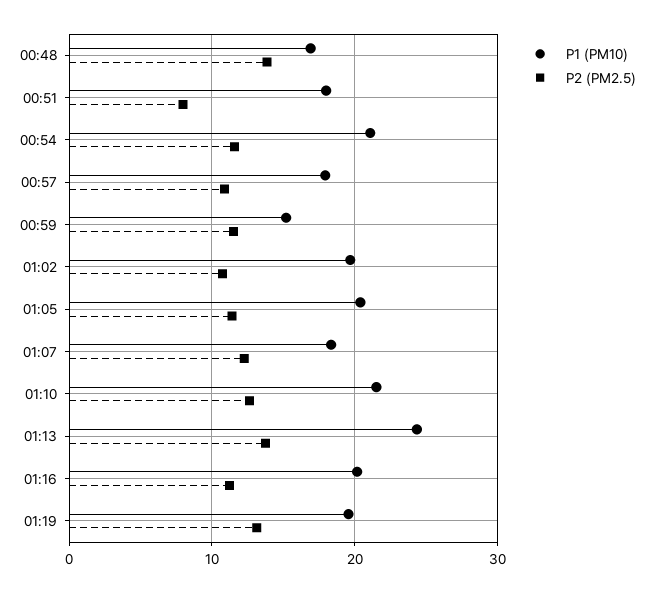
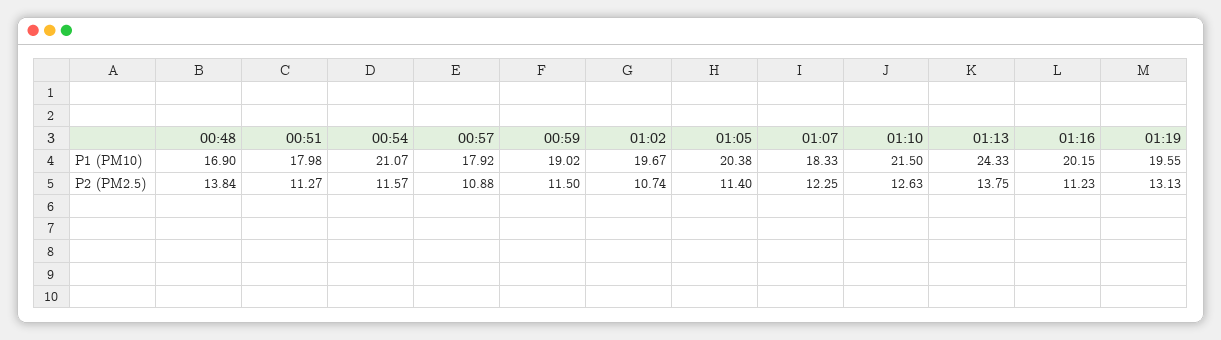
P2 (PM2.5), 00:51: 8 -> 11.27
P1 (PM10), 00:59: 15 -> 19.02

